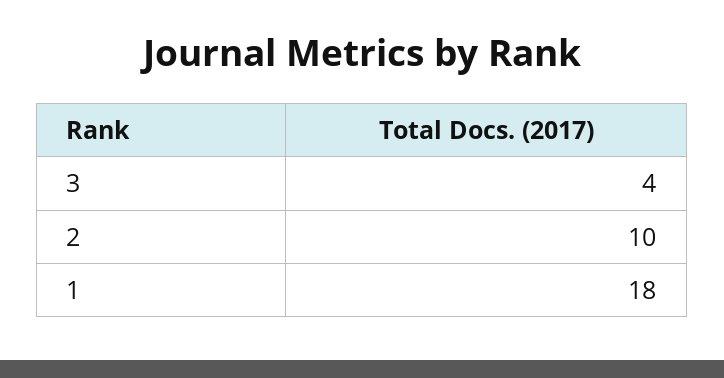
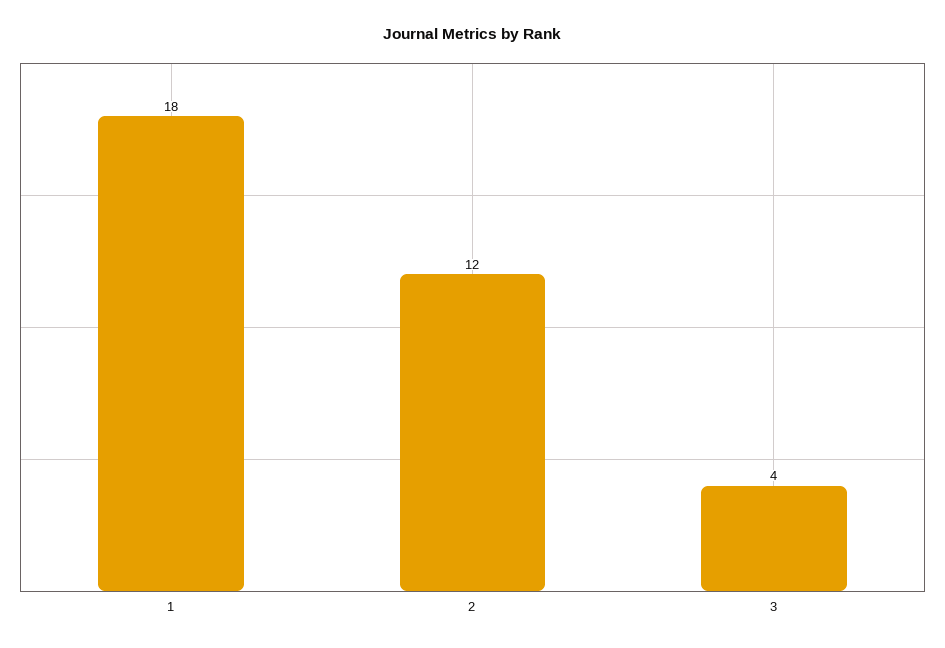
2: 10 -> 12

